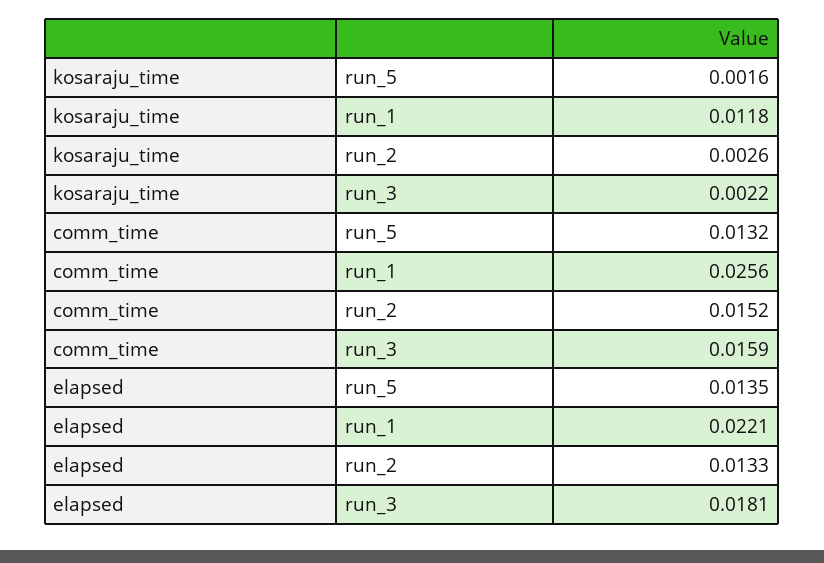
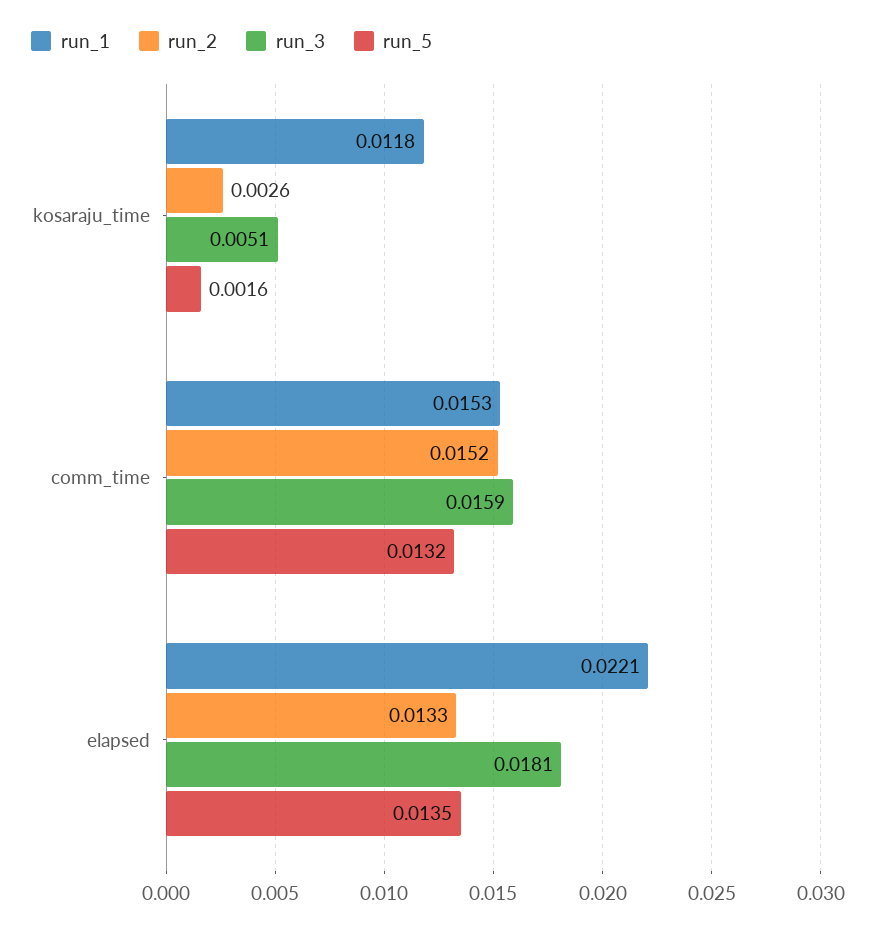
run_3, kosaraju_time: 0.0022 -> 0.0051
run_1, comm_time: 0.0256 -> 0.0153

